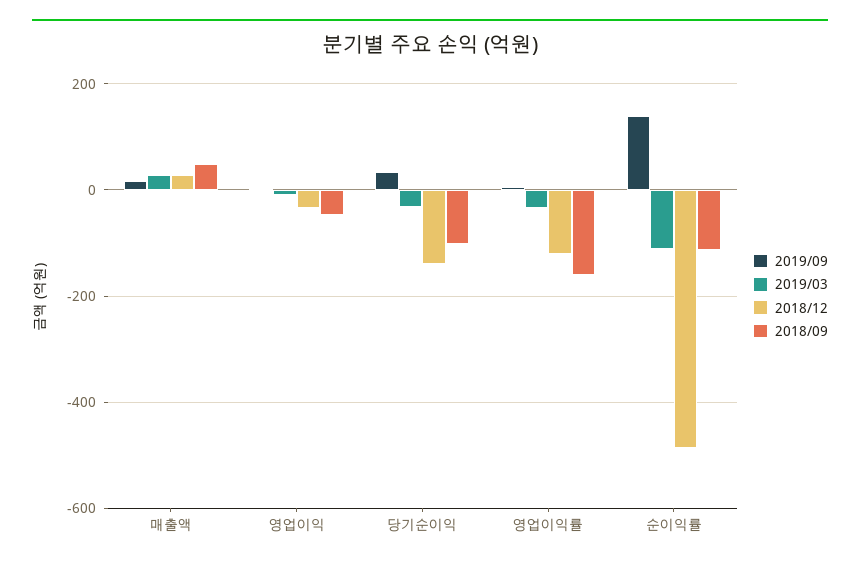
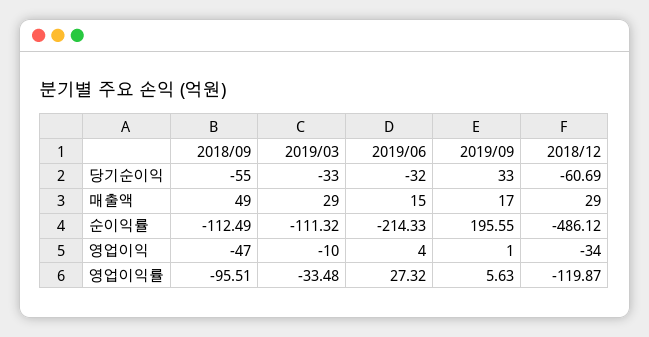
2018/12, 당기순이익: -140 -> -60.69
2018/09, 당기순이익: -100 -> -55
2018/09, 영업이익률: -160 -> -95.51
2019/09, 순이익률: 140 -> 195.55
2019/06, 당기순이익: none -> -32
2019/06, 매출액: none -> 15
2019/06, 순이익률: none -> -214.33
2019/06, 영업이익: none -> 4
2019/06, 영업이익률: none -> 27.32

